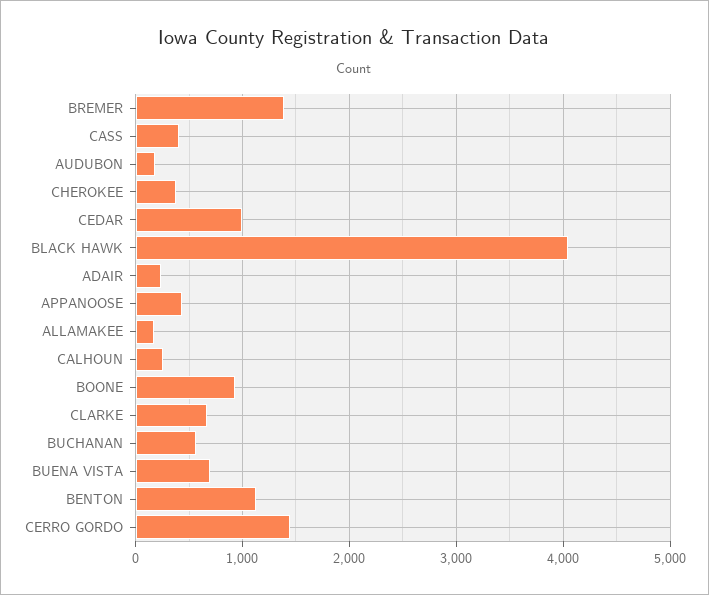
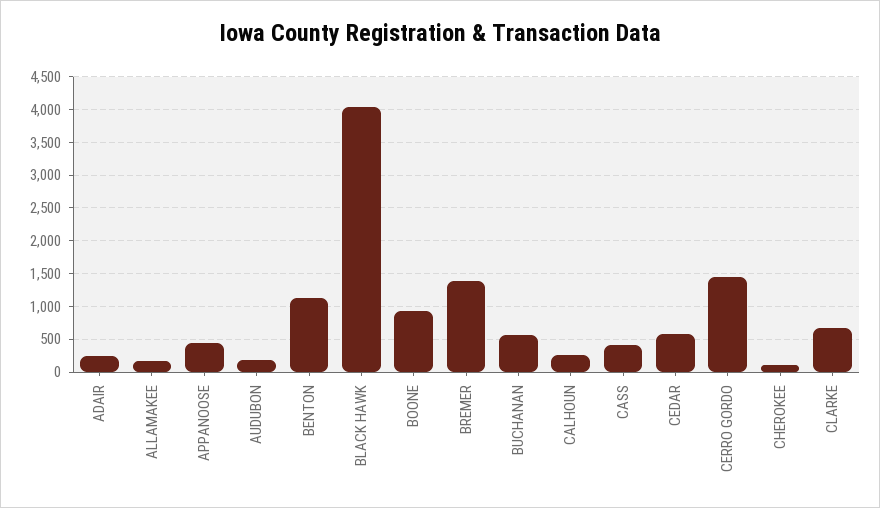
CHEROKEE: 400 -> 100
CEDAR: 1000 -> 600
BUENA VISTA: 700 -> none

